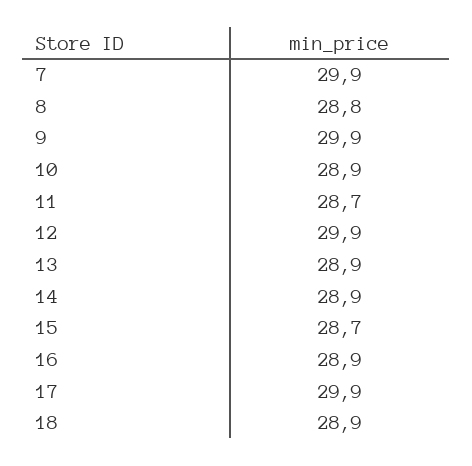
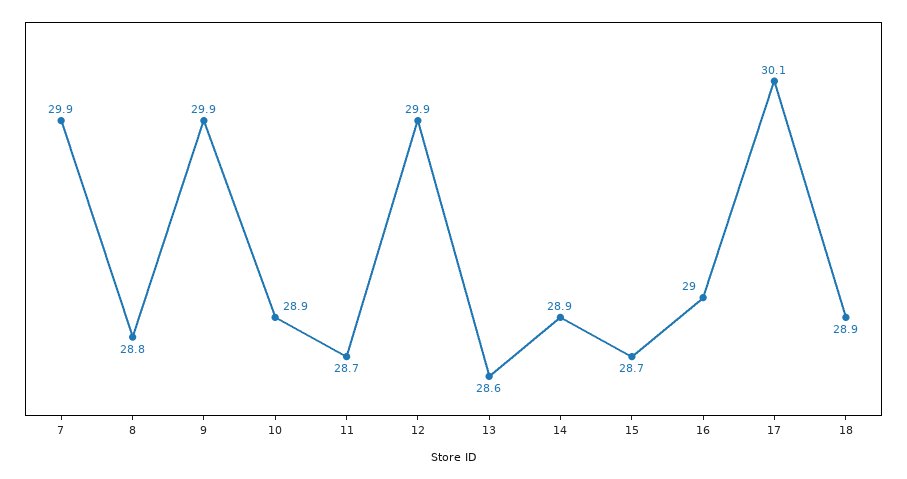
13: 28.9 -> 28.6
16: 28.9 -> 29
17: 29.9 -> 30.1

